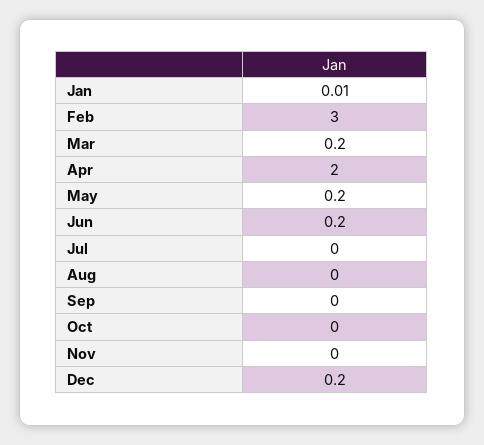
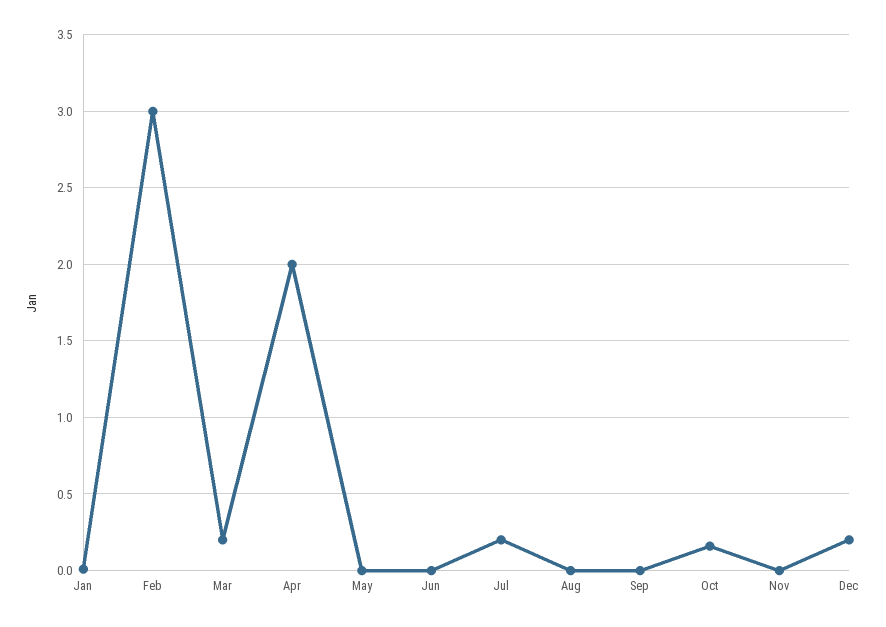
May: 0.2 -> 0
Jun: 0.2 -> 0
Jul: 0 -> 0.2
Oct: 0 -> 0.15

